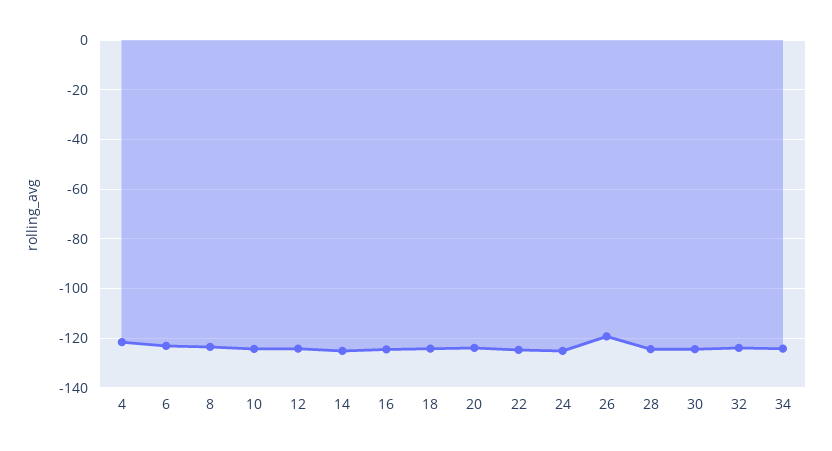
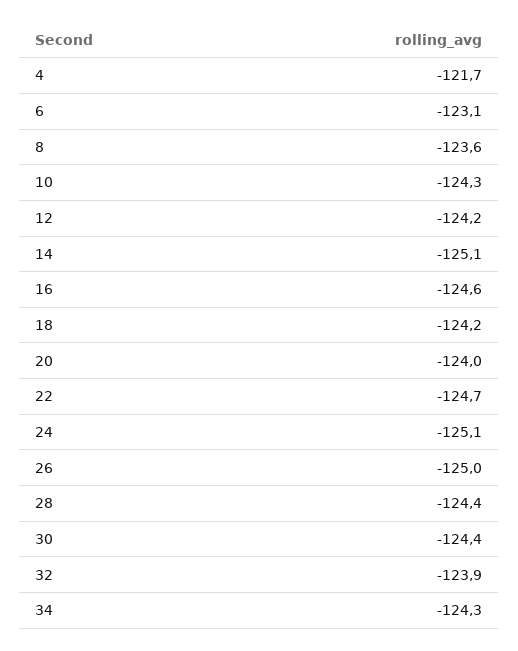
26: -120 -> -125

